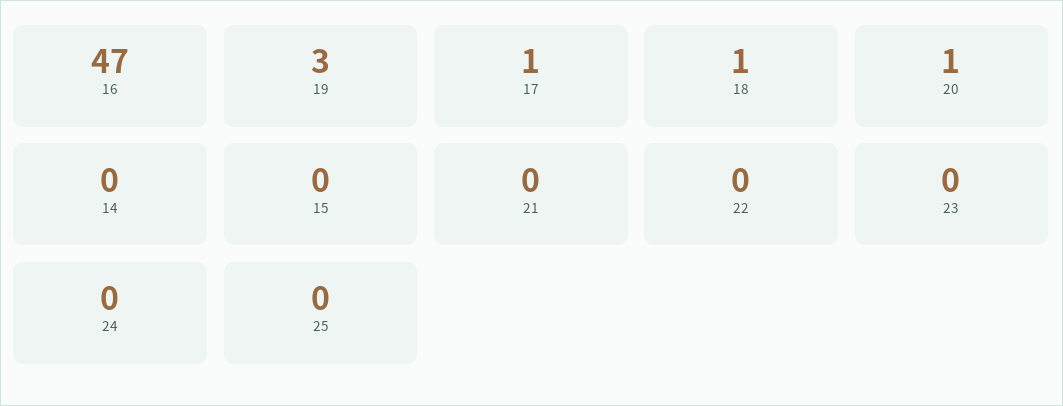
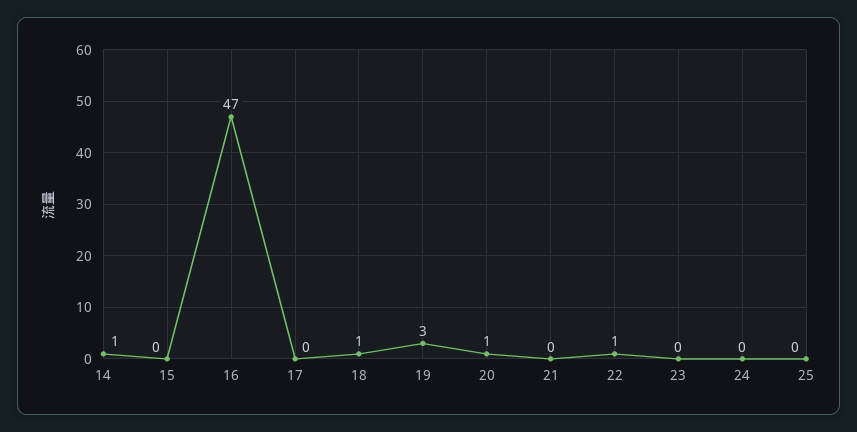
17: 1 -> 0
14: 0 -> 1
22: 0 -> 1

